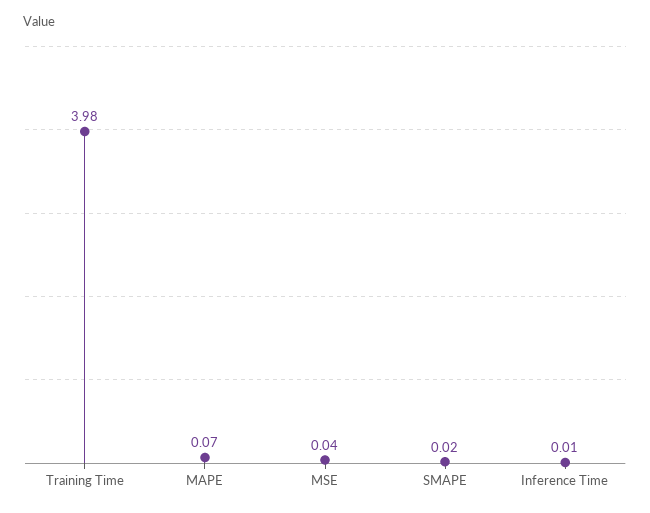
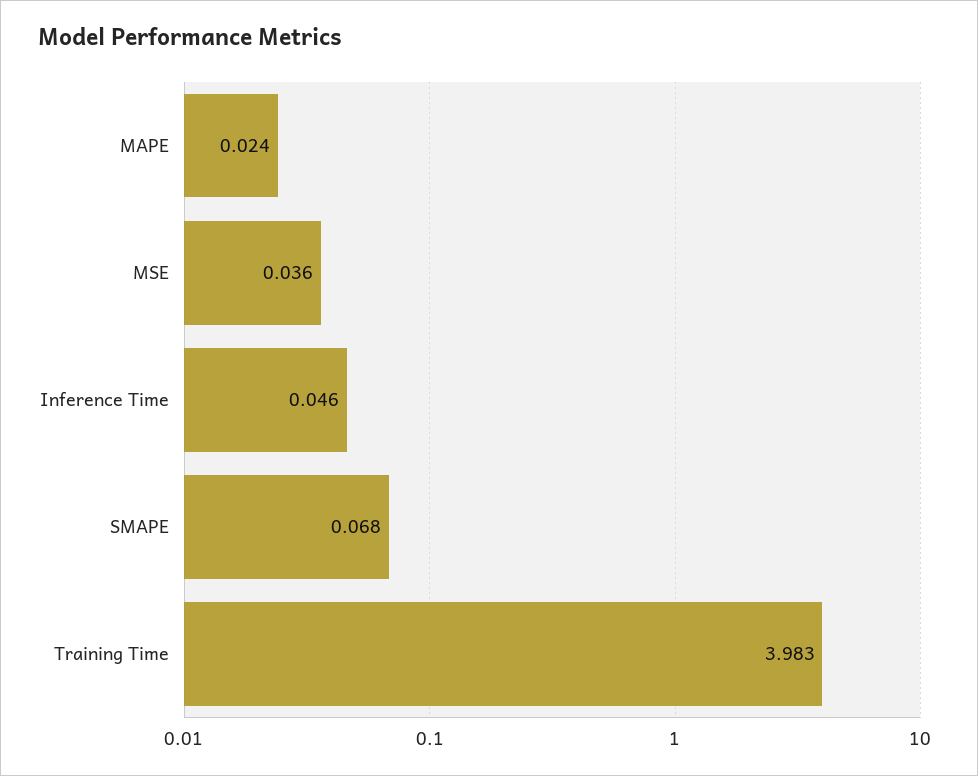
MAPE: 0.07 -> 0.024
SMAPE: 0.02 -> 0.068
Inference Time: 0.01 -> 0.046

